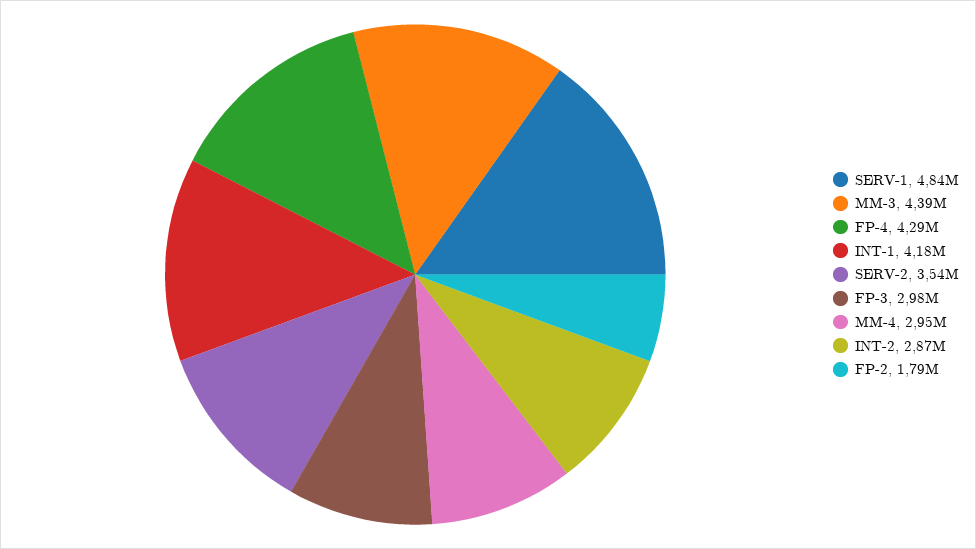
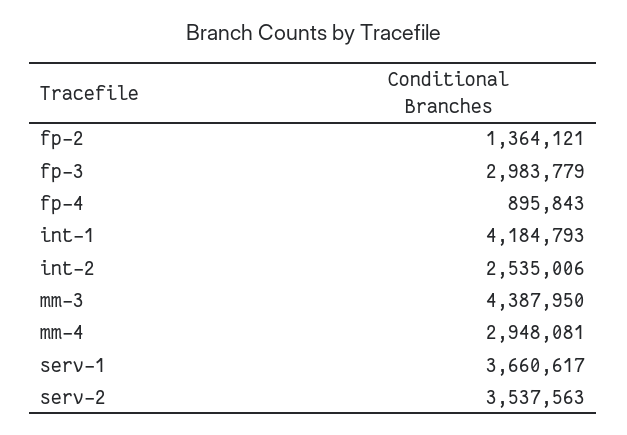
SERV-1: 4840000 -> 3660617
FP-4: 4290000 -> 895843
INT-2: 2870000 -> 2535006
FP-2: 1790000 -> 1364121

